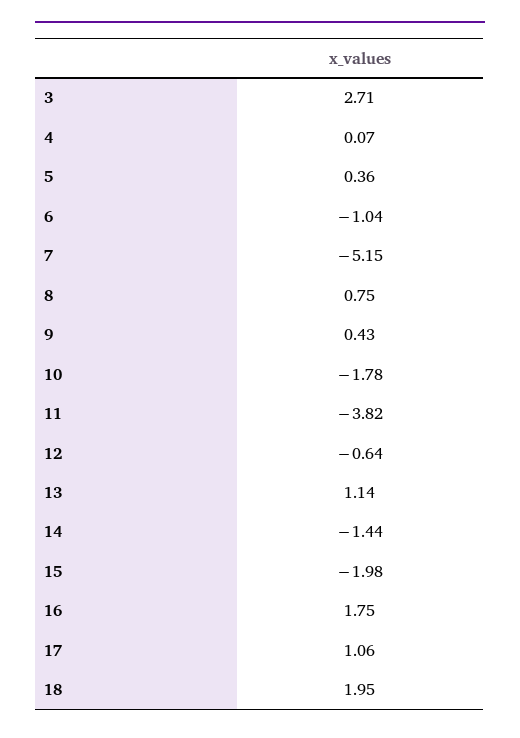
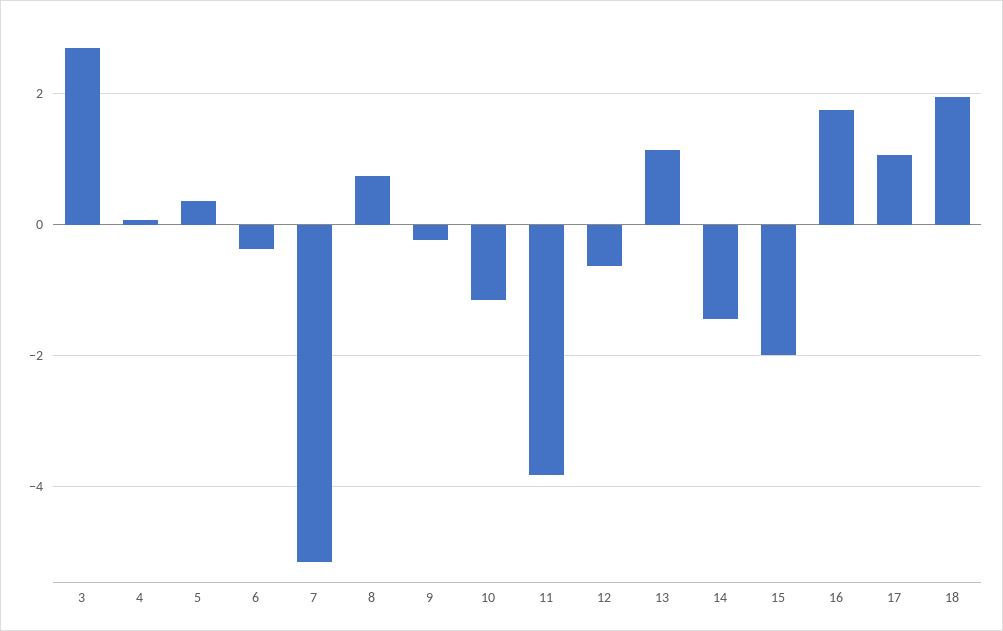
6: -1.04 -> -0.4
9: 0.43 -> -0.2
10: -1.78 -> -1.2

